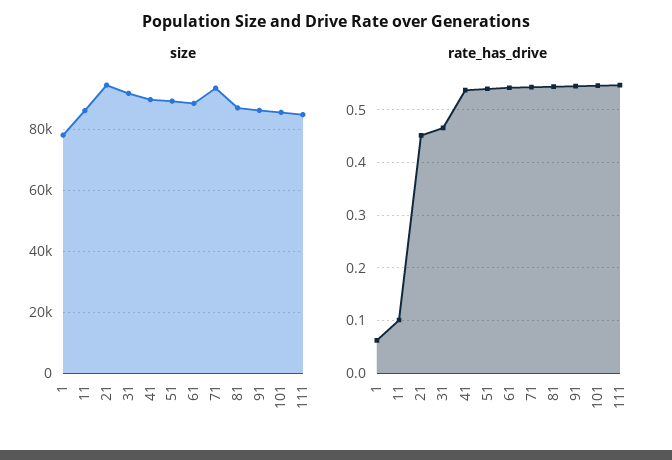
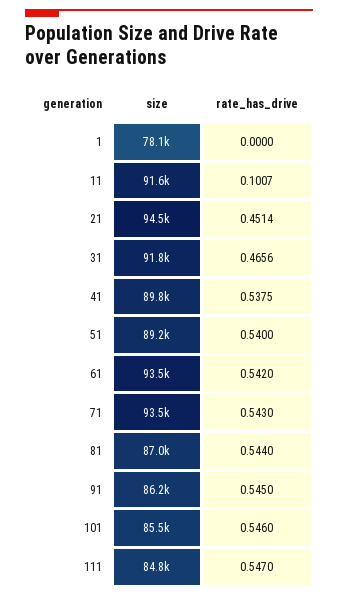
size, 11: 86000 -> 91600
size, 61: 88000 -> 93500
rate_has_drive, 1: 0.06 -> 0

